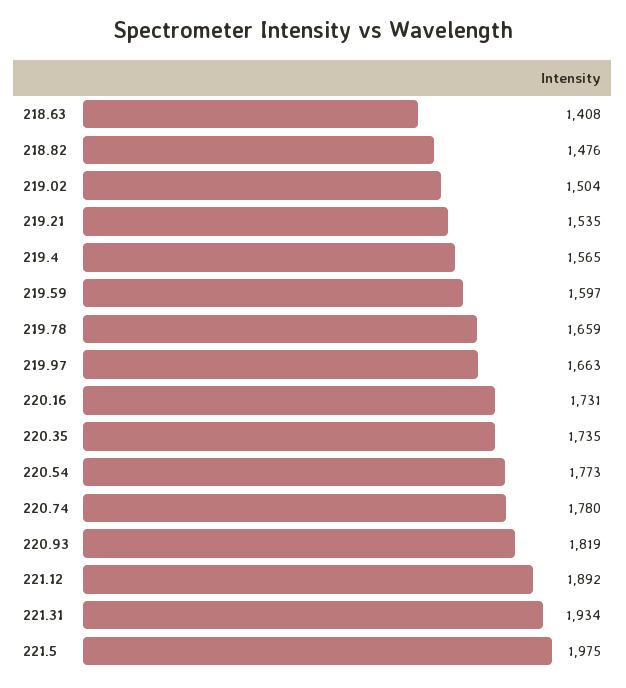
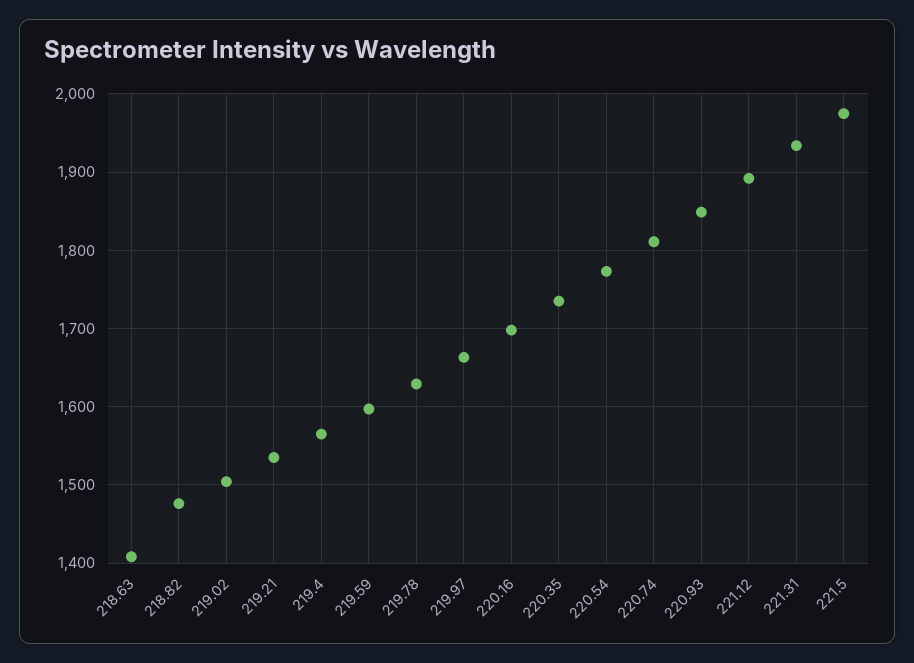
219.78: 1659 -> 1630
220.16: 1731 -> 1700
220.74: 1780 -> 1810
220.93: 1819 -> 1850

